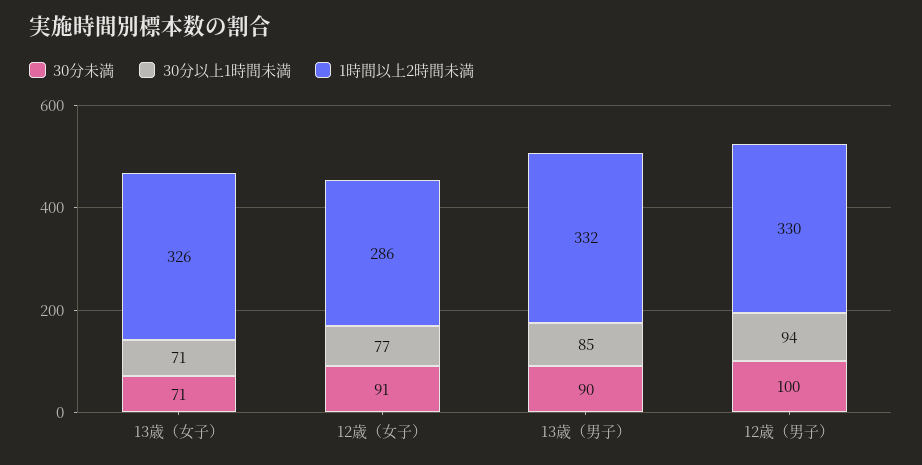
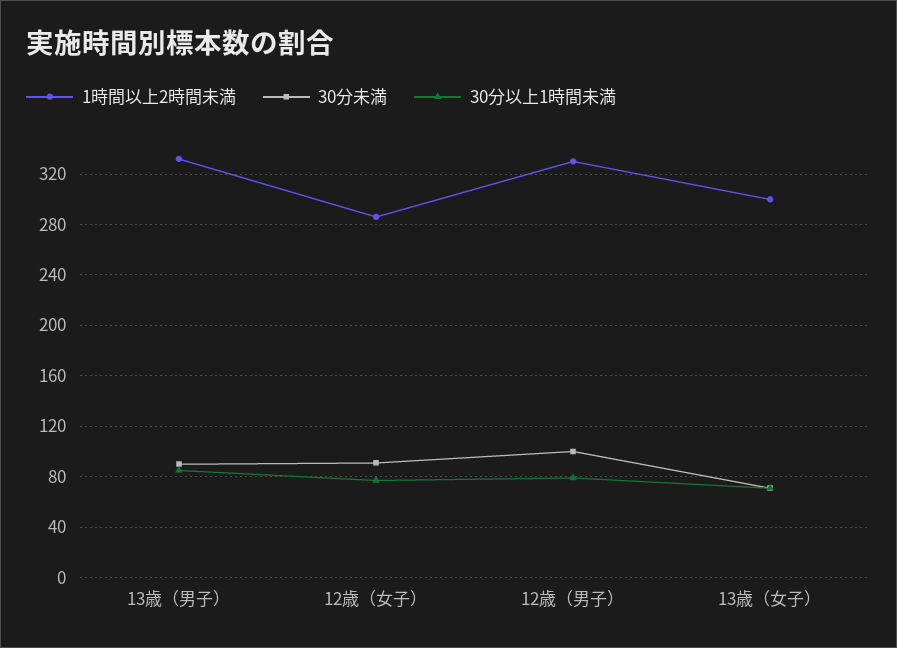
1時間以上2時間未満, 13歳（女子）: 326 -> 300
30分以上1時間未満, 12歳（男子）: 94 -> 80

